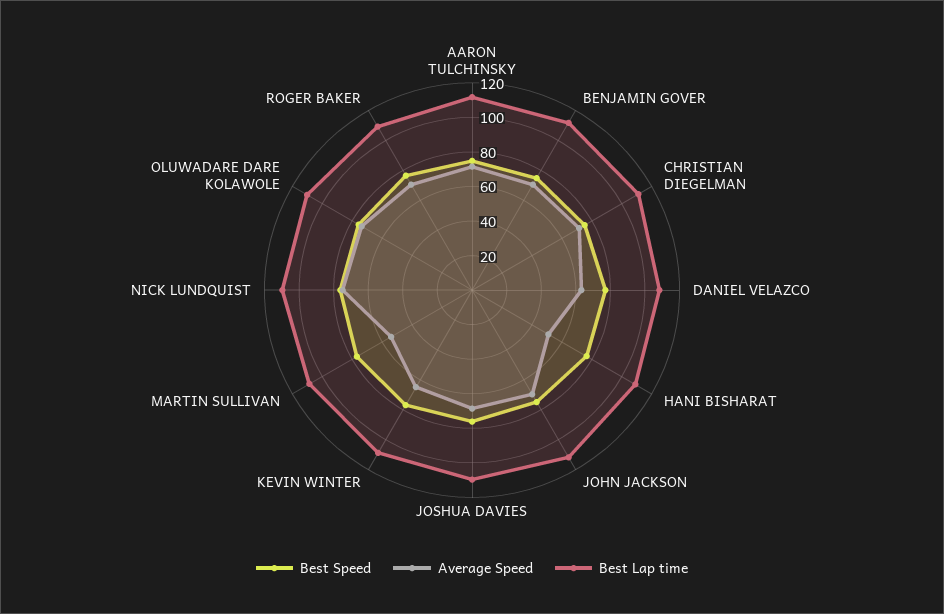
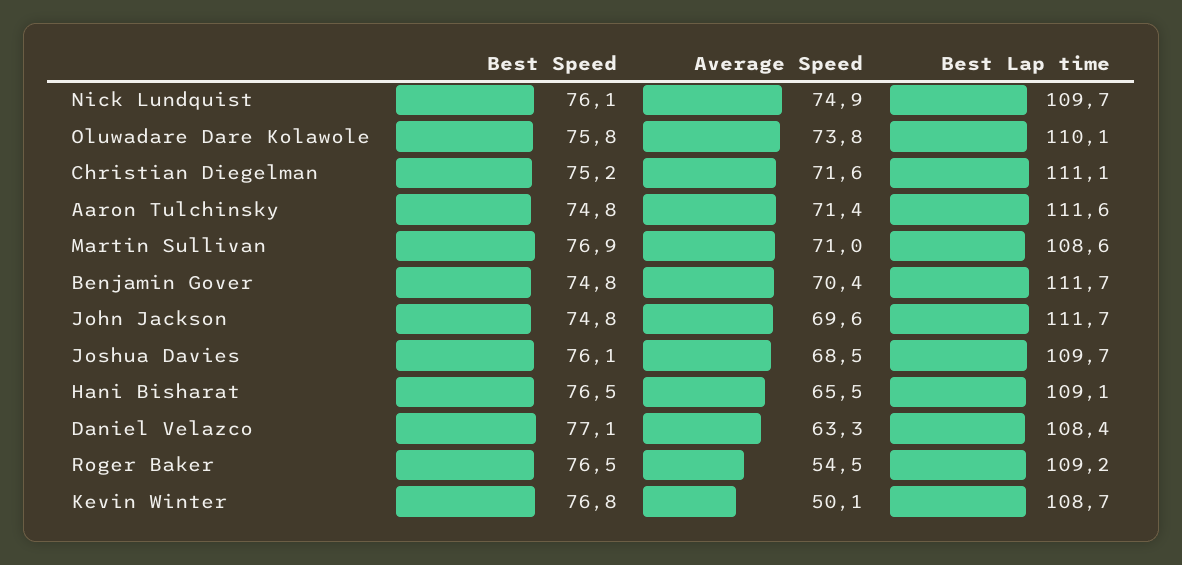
Average Speed, HANI BISHARAT: 50 -> 65.5
Average Speed, KEVIN WINTER: 65 -> 50.1
Average Speed, MARTIN SULLIVAN: 55 -> 71
Average Speed, ROGER BAKER: 70 -> 54.5

